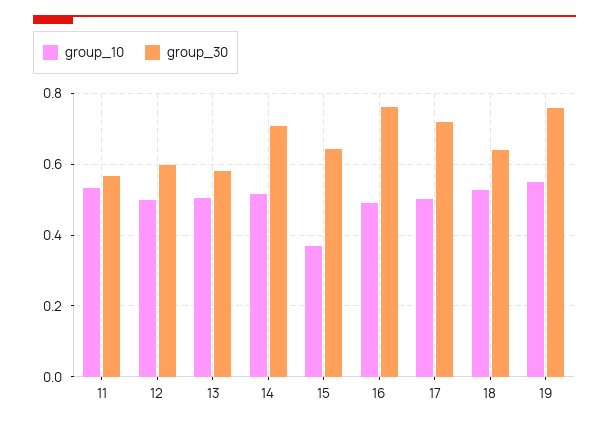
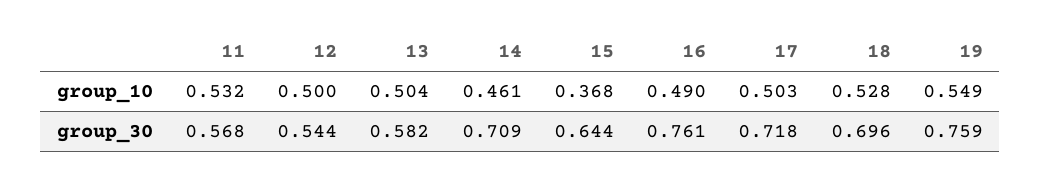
group_30, 12: 0.6 -> 0.544
group_10, 14: 0.52 -> 0.461
group_30, 18: 0.64 -> 0.696

